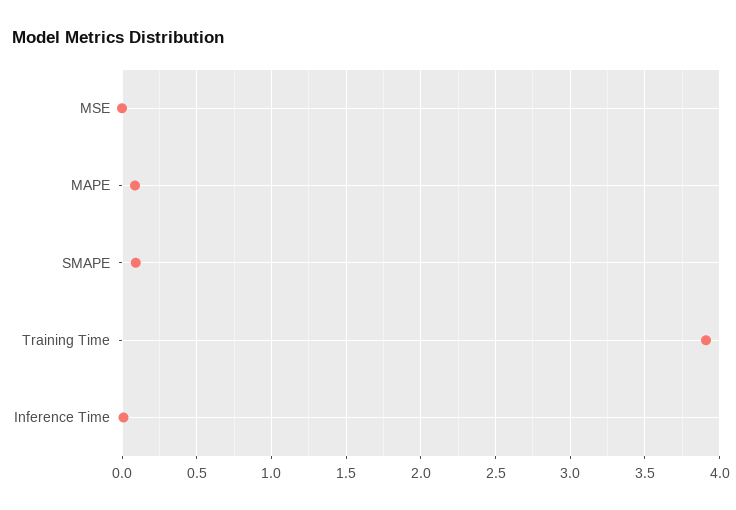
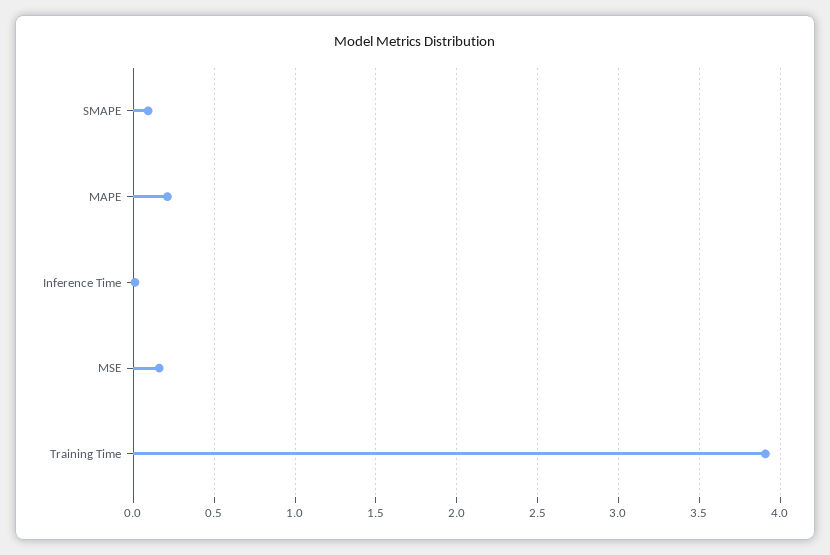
MSE: 0 -> 0.15
MAPE: 0.1 -> 0.2

